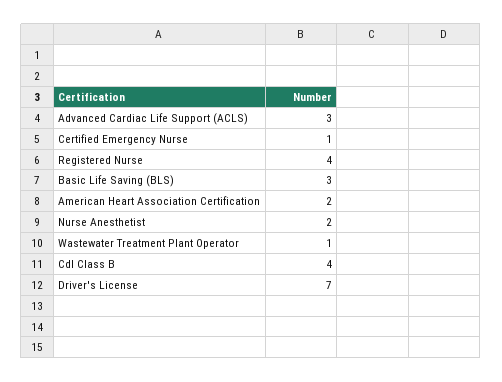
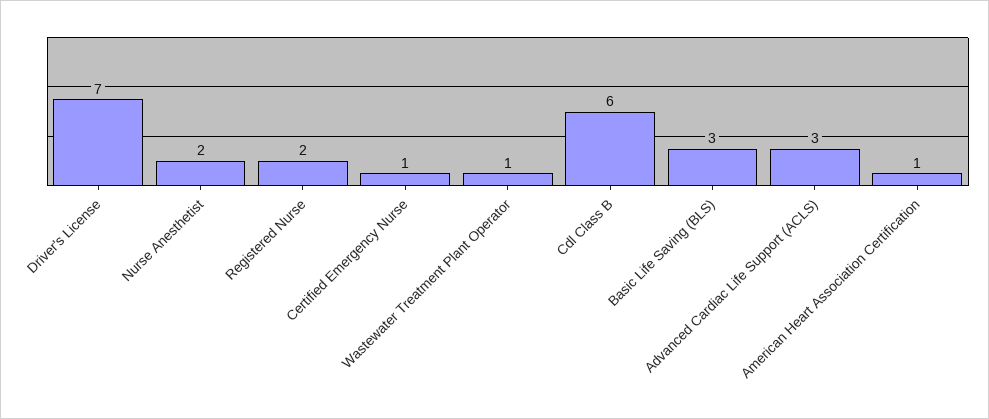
Registered Nurse: 4 -> 2
American Heart Association Certification: 2 -> 1
Cdl Class B: 4 -> 6

